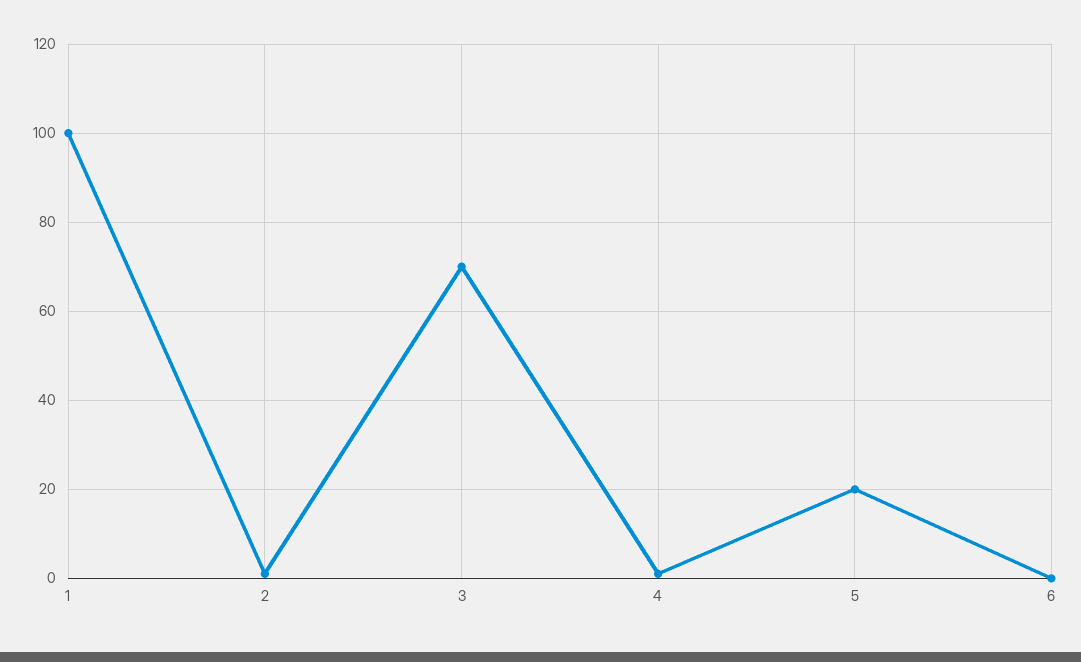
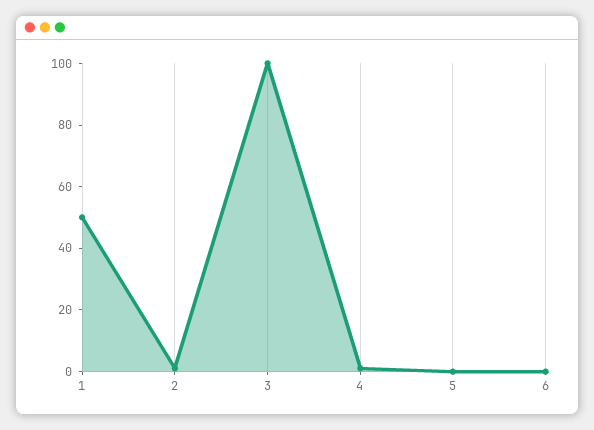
1: 100 -> 50
3: 70 -> 100
5: 20 -> 0

